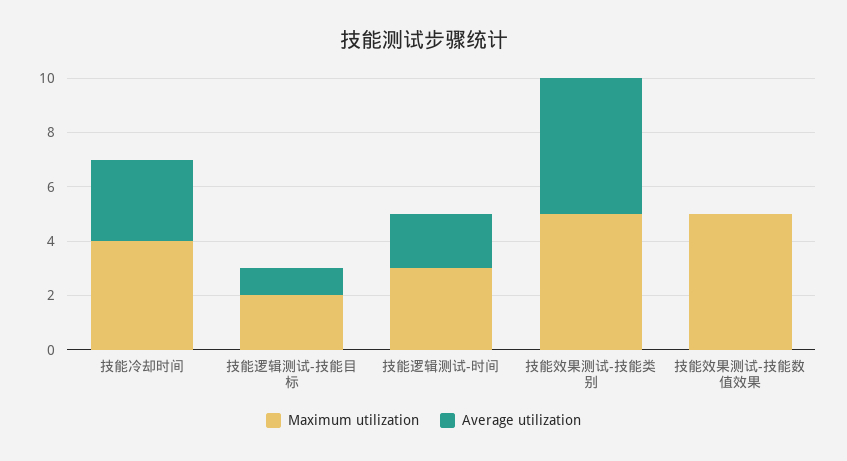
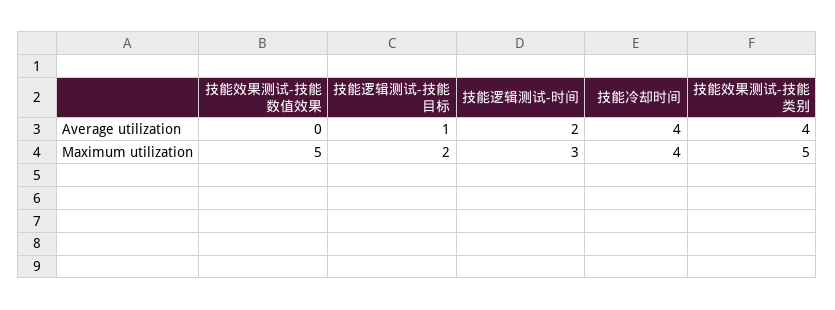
Average utilization, 技能冷却时间: 3 -> 4
Average utilization, 技能效果测试-技能类别: 5 -> 4

